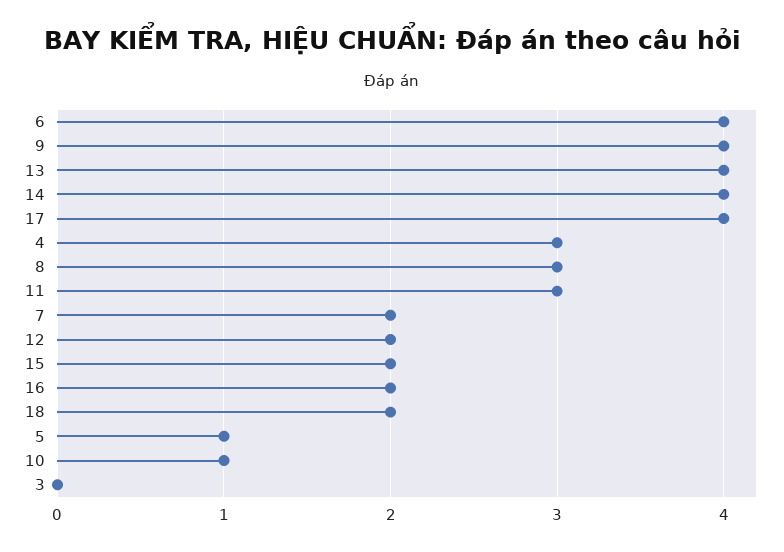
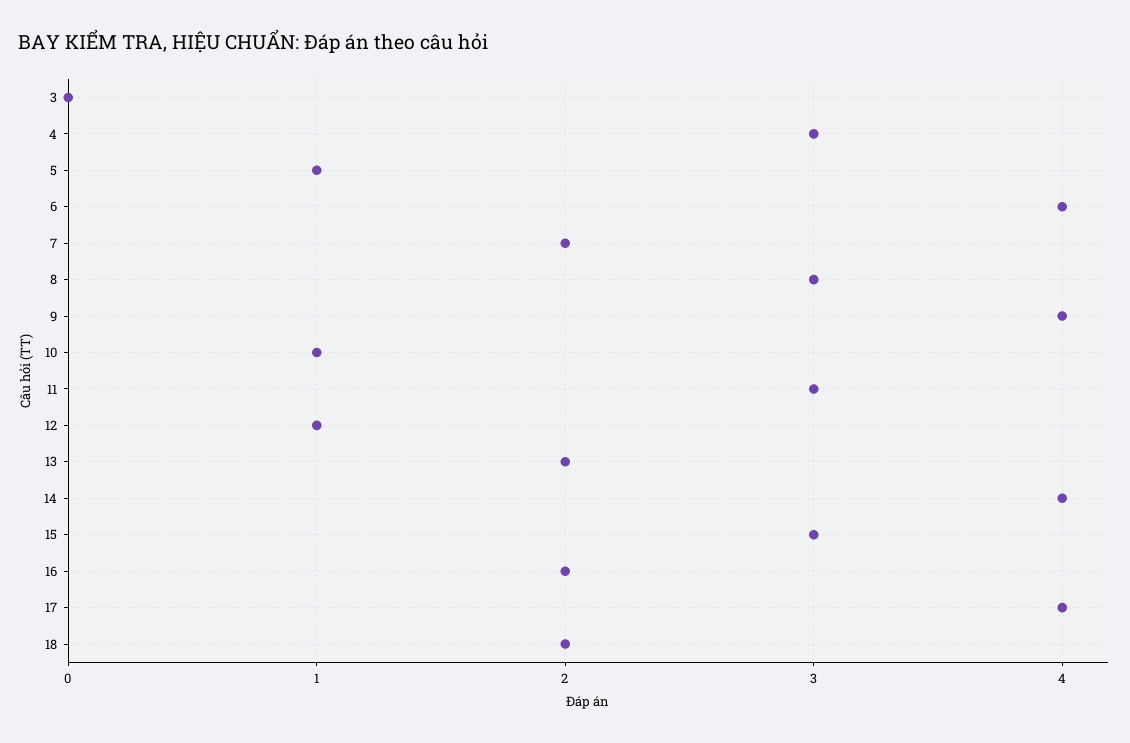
13: 4 -> 2
12: 2 -> 1
15: 2 -> 3

